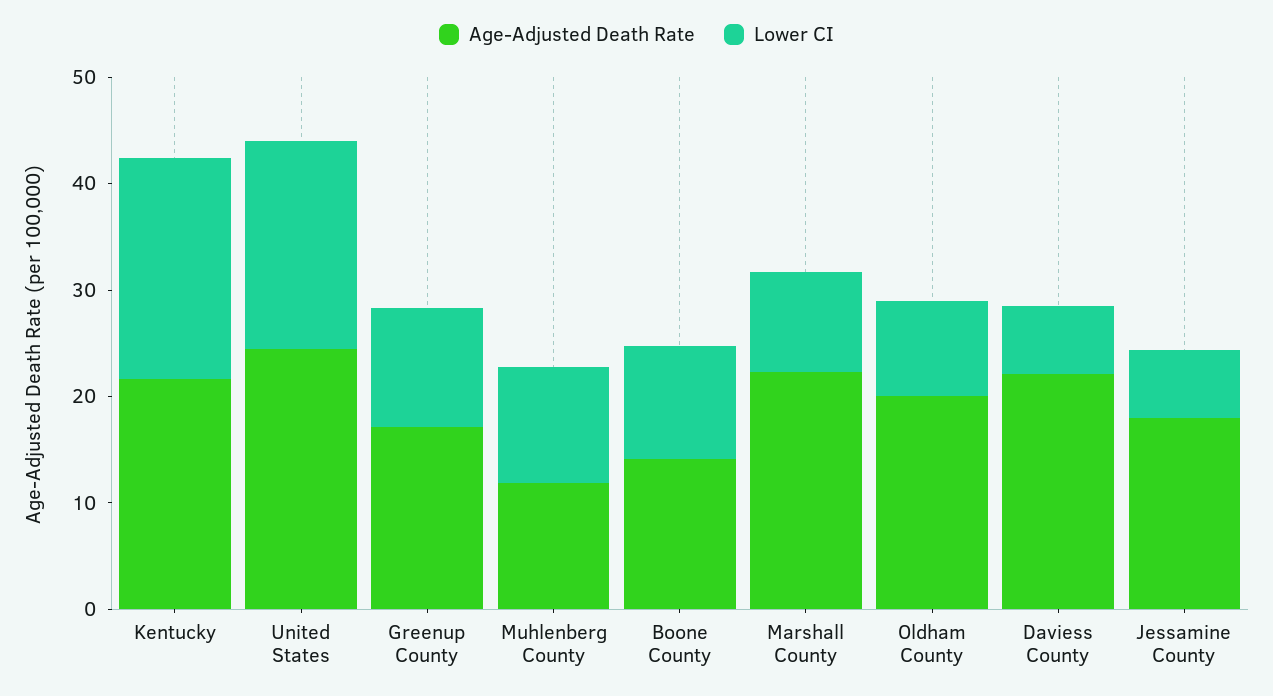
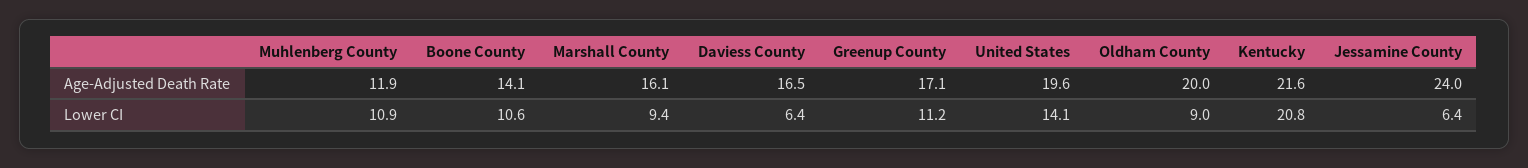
Age-Adjusted Death Rate, United States: 24 -> 19.6
Lower CI, United States: 20 -> 14.1
Age-Adjusted Death Rate, Marshall County: 22 -> 16.1
Age-Adjusted Death Rate, Daviess County: 22 -> 16.5
Age-Adjusted Death Rate, Jessamine County: 18 -> 24

